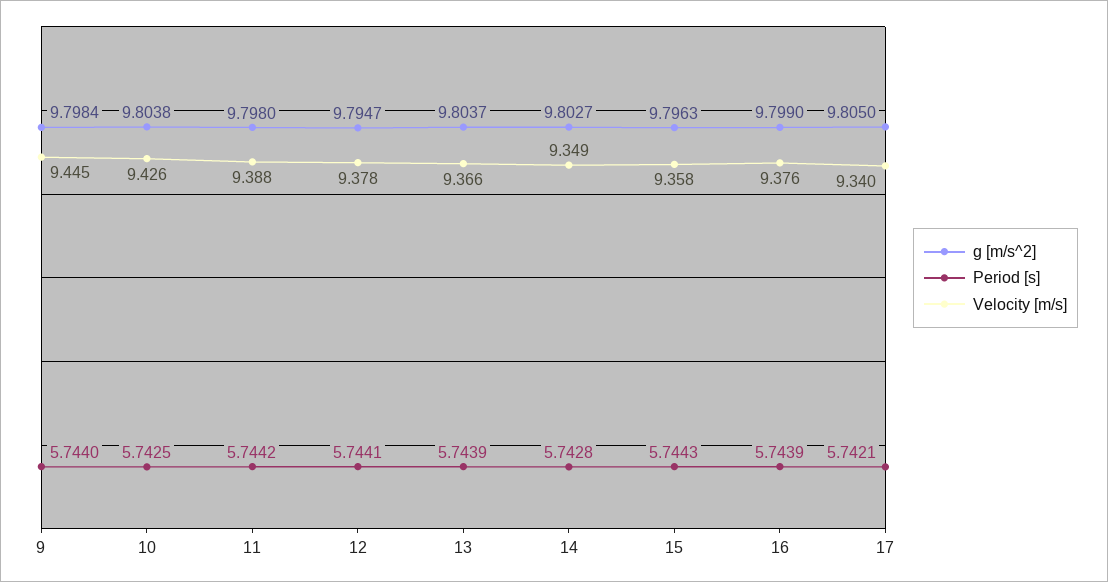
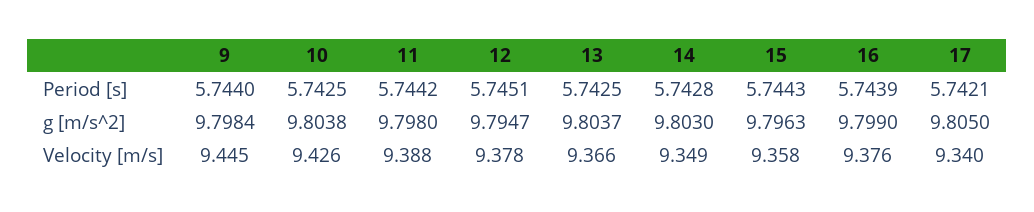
Period [s], 12: 5.7441 -> 5.7451
Period [s], 13: 5.7439 -> 5.7425
g [m/s^2], 14: 9.8027 -> 9.803

